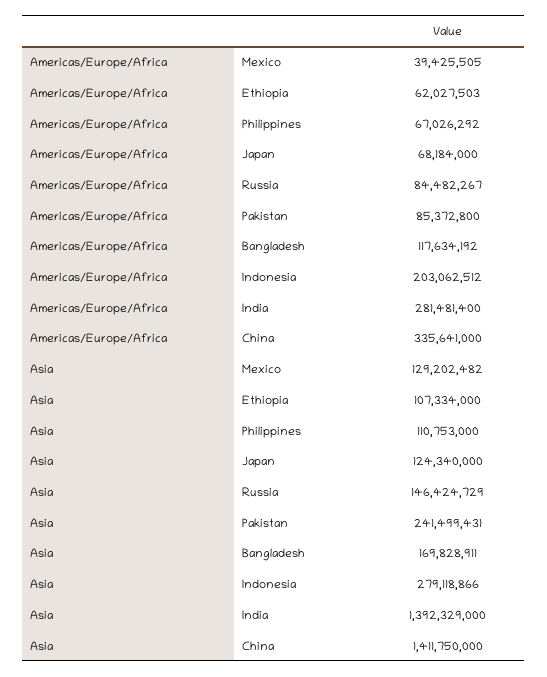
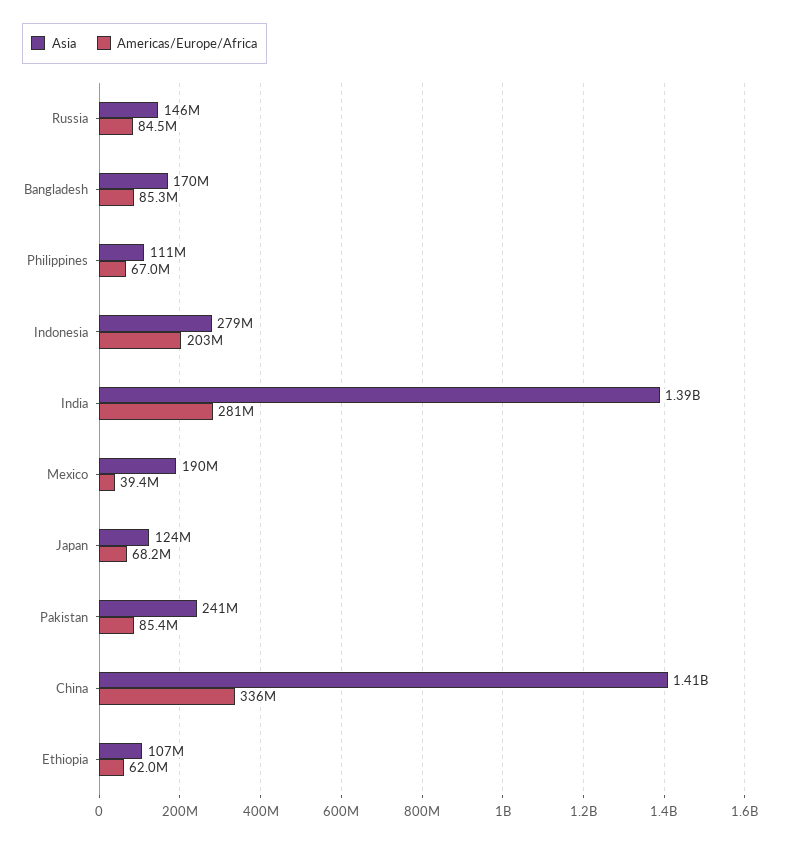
Americas/Europe/Africa, Bangladesh: 117634192 -> 85300000
Asia, Mexico: 129202482 -> 190000000

